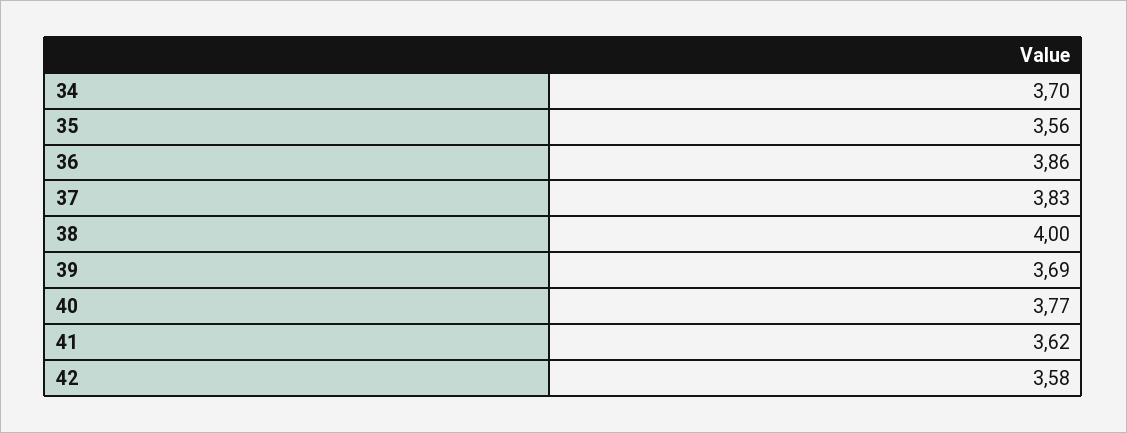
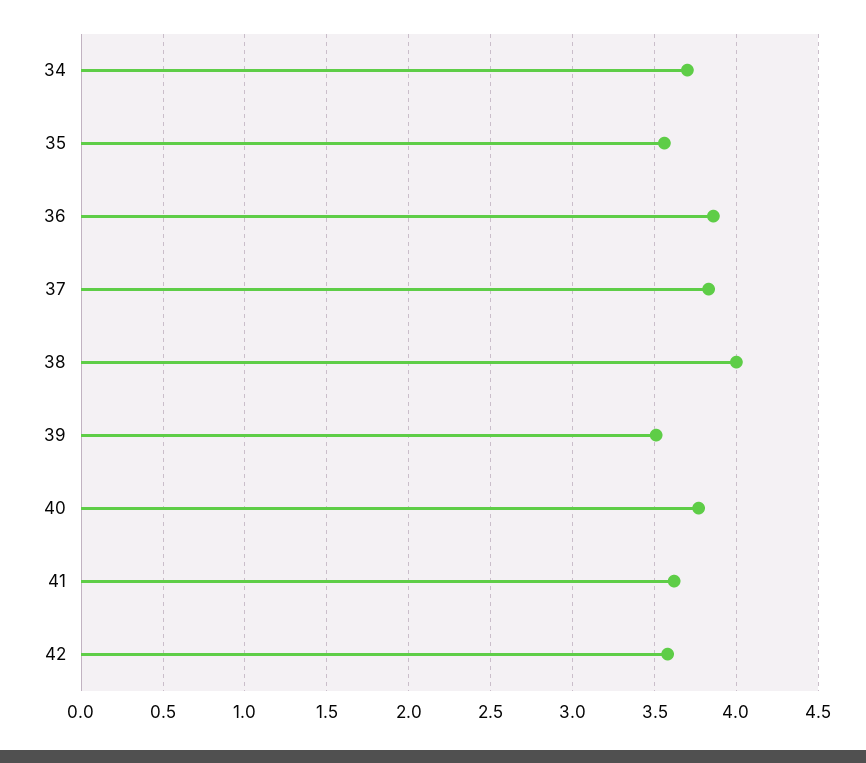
39: 3.69 -> 3.5

